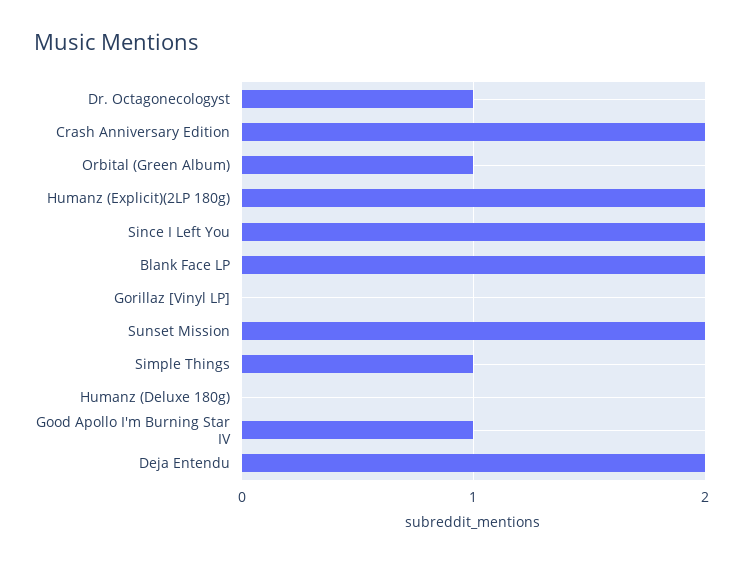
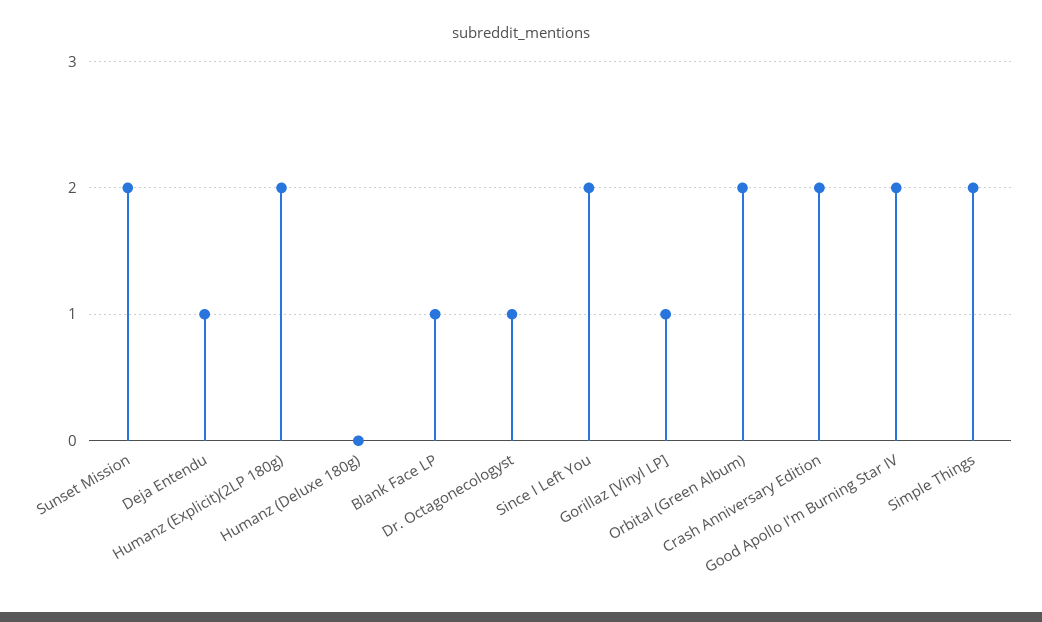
Orbital (Green Album): 1 -> 2
Blank Face LP: 2 -> 1
Gorillaz [Vinyl LP]: 0 -> 1
Simple Things: 1 -> 2
Good Apollo I'm Burning Star IV: 1 -> 2
Deja Entendu: 2 -> 1

